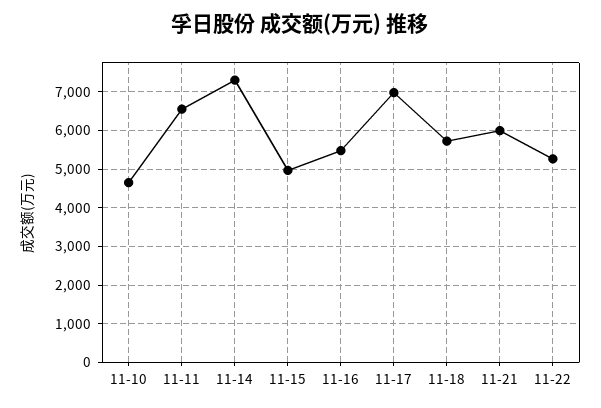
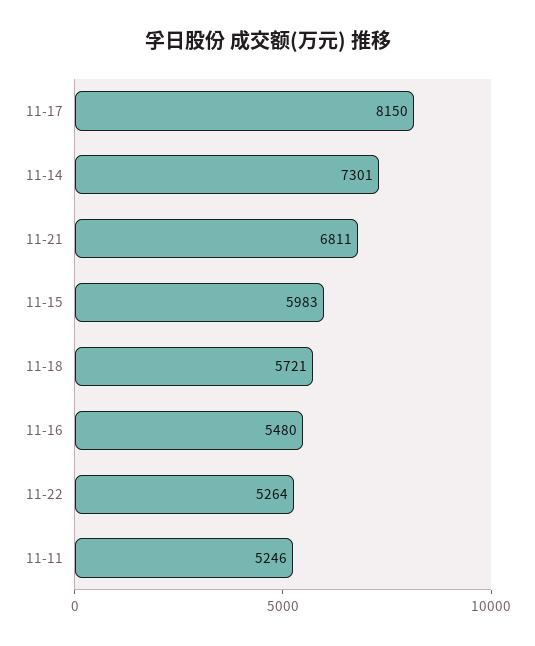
11-10: 4600 -> none
11-11: 6600 -> 5246
11-15: 5000 -> 5983
11-17: 7000 -> 8150
11-21: 6000 -> 6811

